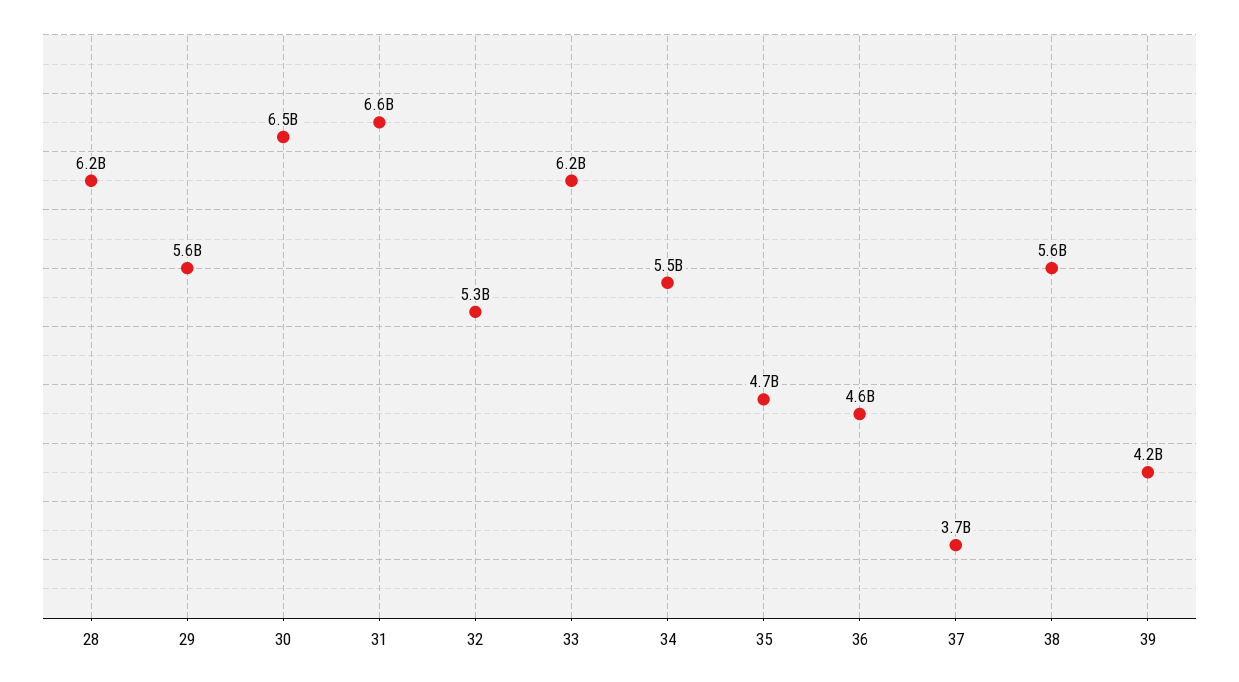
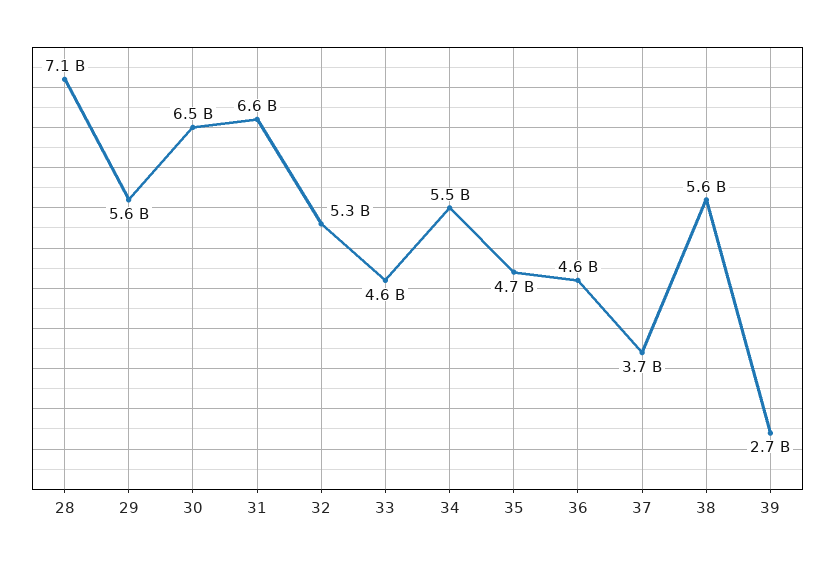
28: 6200000000 -> 7100000000
33: 6200000000 -> 4600000000
39: 4200000000 -> 2700000000

